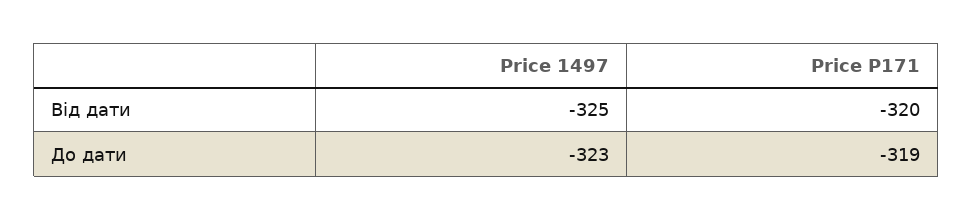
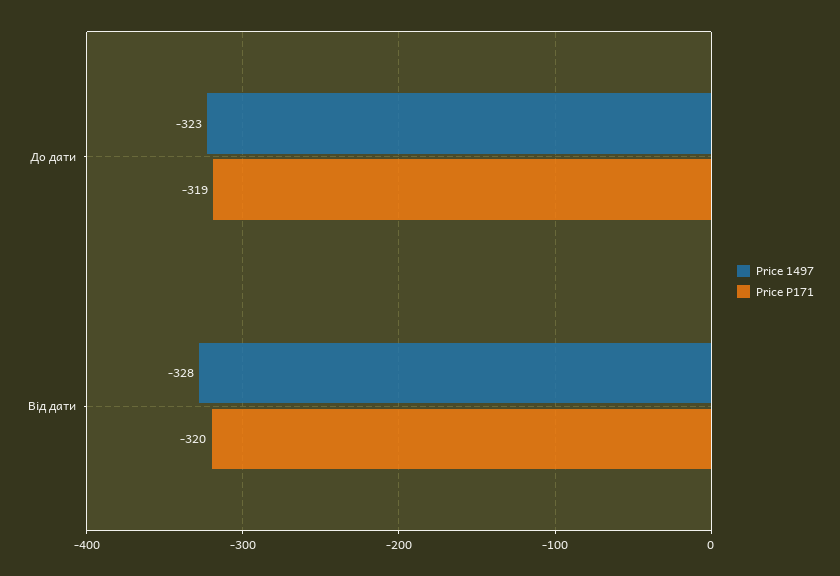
Price 1497, Від дати: -325 -> -328

